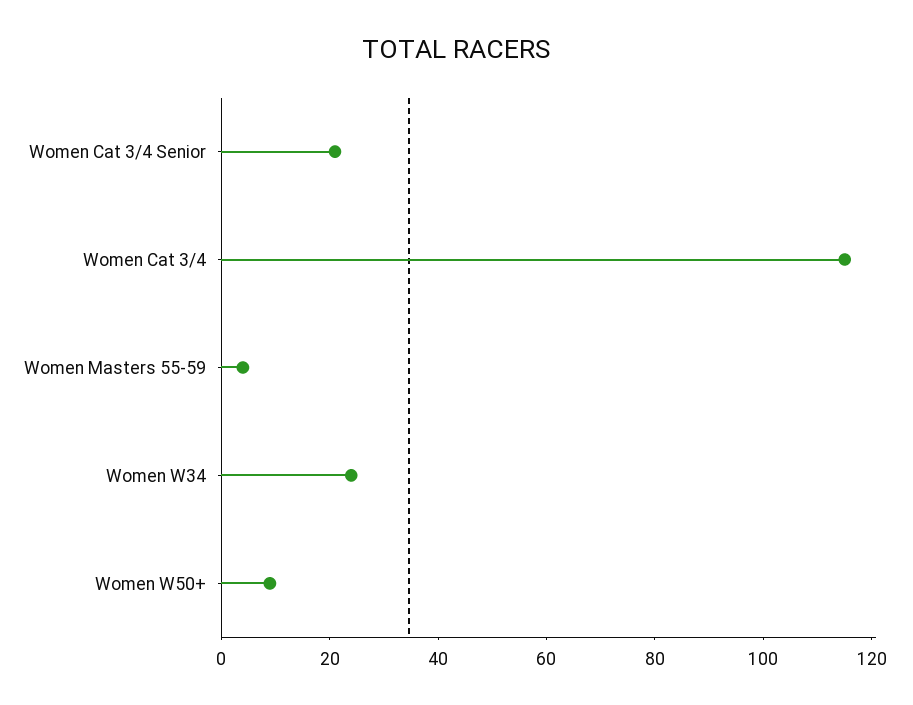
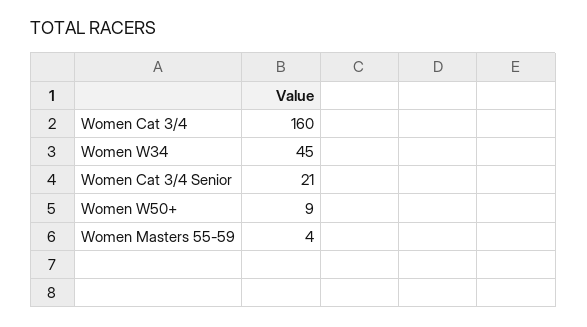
Women Cat 3/4: 115 -> 160
Women W34: 25 -> 45

